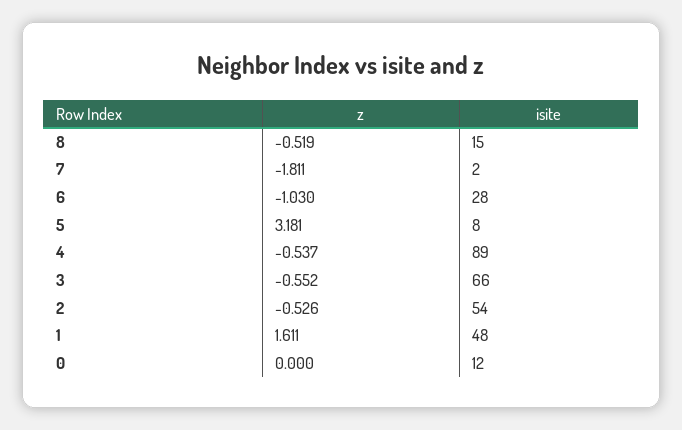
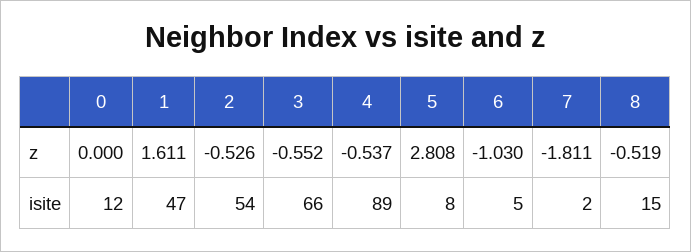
isite, 6: 28 -> 5
z, 5: 3.181 -> 2.808
isite, 1: 48 -> 47

